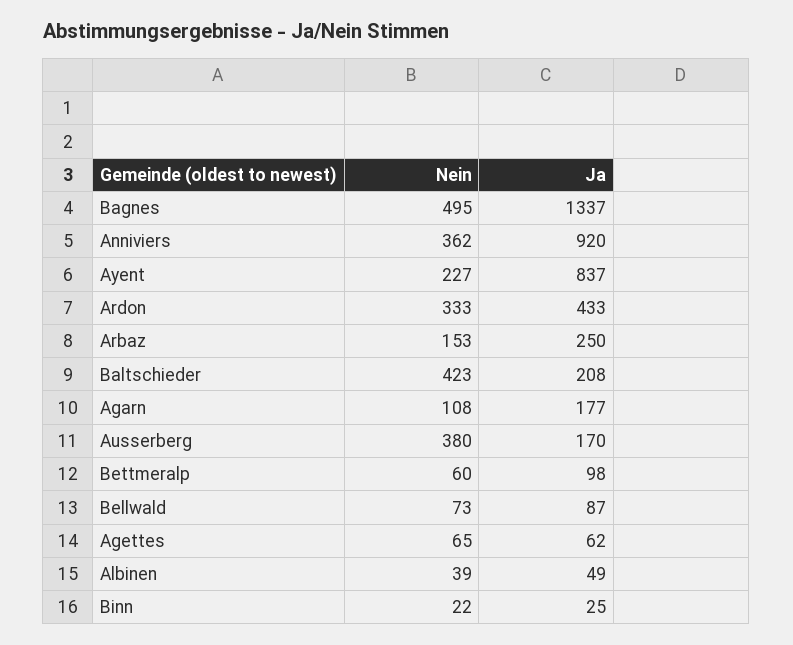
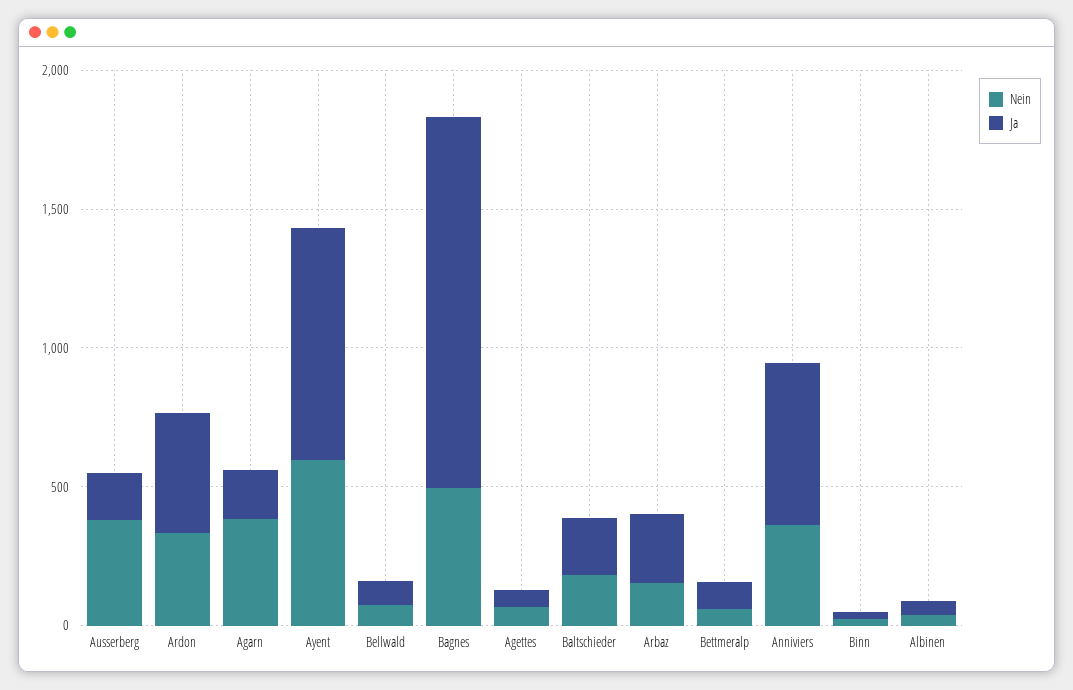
Ja, Anniviers: 920 -> 600
Nein, Ayent: 227 -> 600
Nein, Baltschieder: 423 -> 200
Nein, Agarn: 108 -> 400

